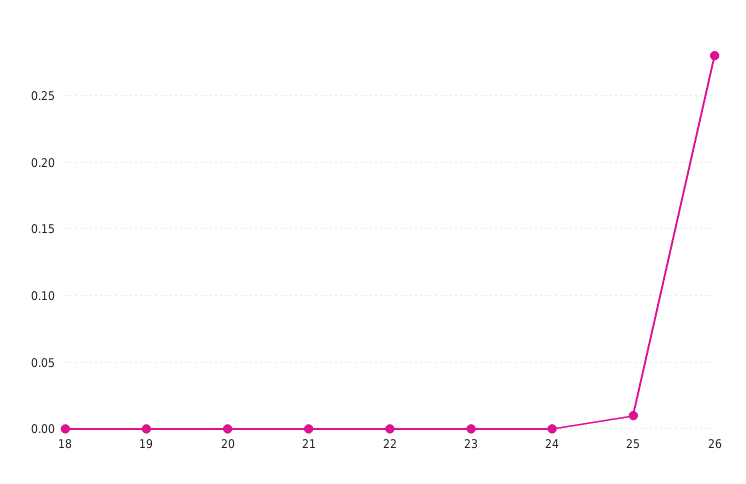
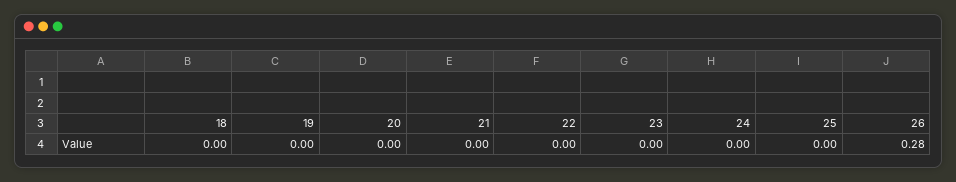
25: 0.01 -> 0

